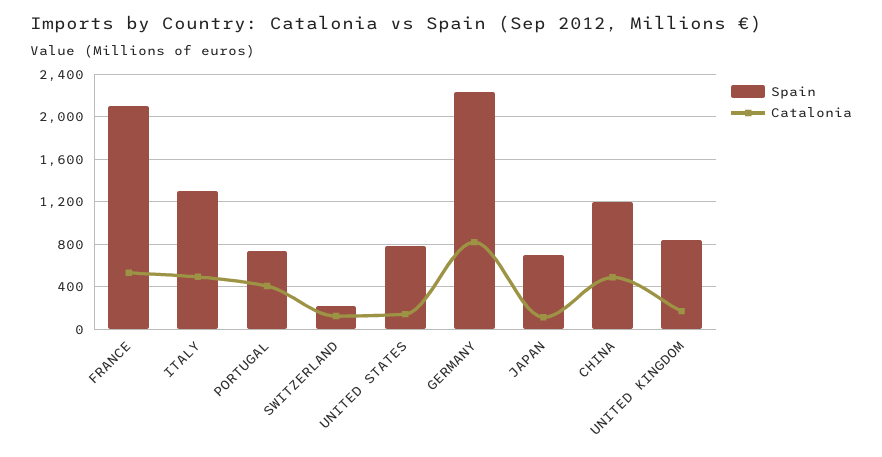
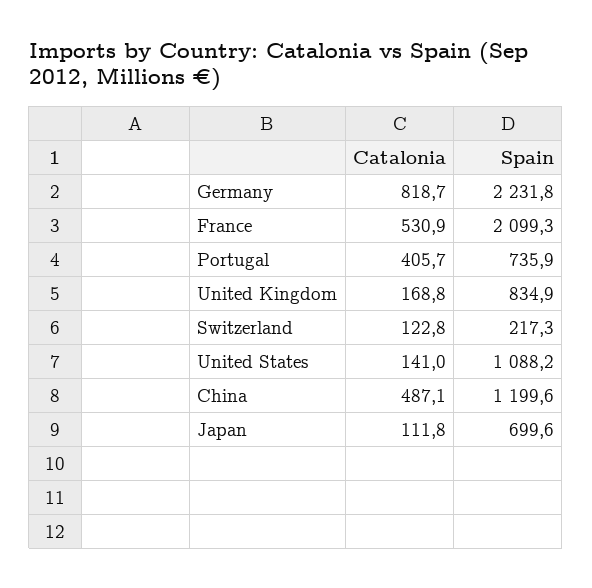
Spain, ITALY: 1300 -> none
Catalonia, ITALY: 500 -> none
Spain, UNITED STATES: 800 -> 1088.2

